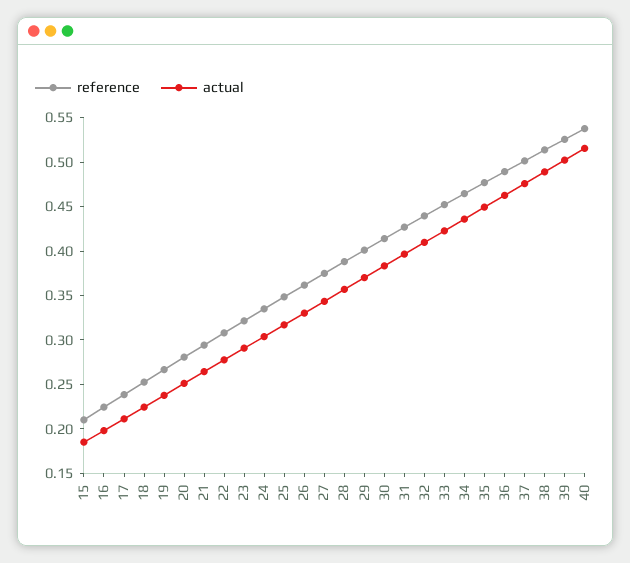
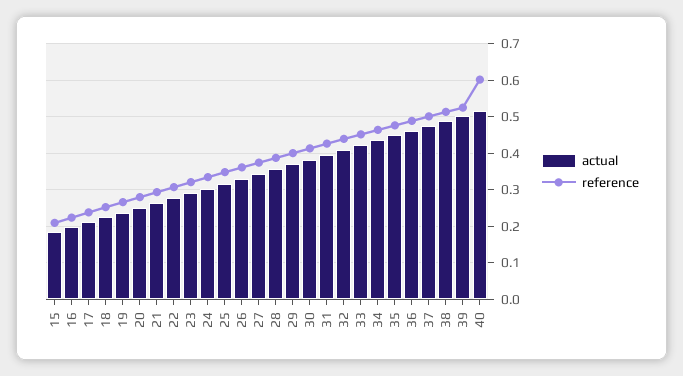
reference, 40: 0.54 -> 0.6

